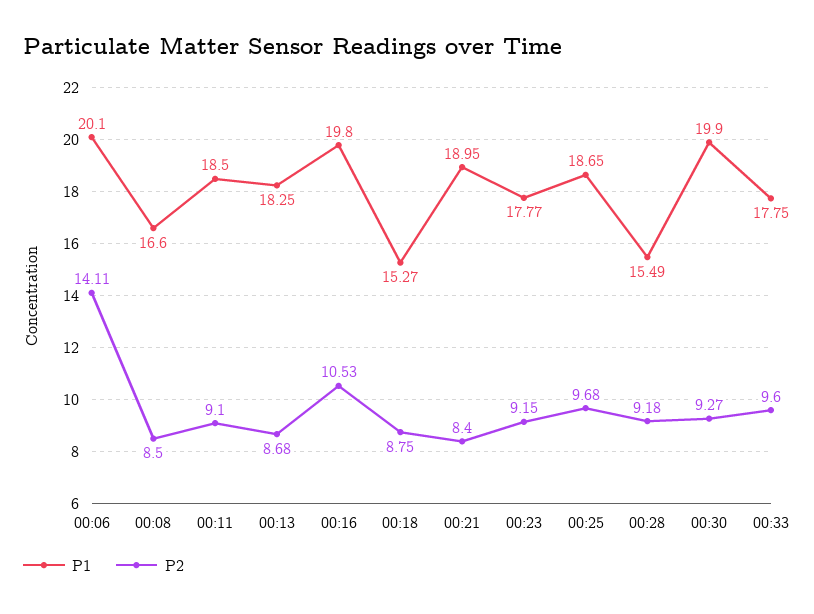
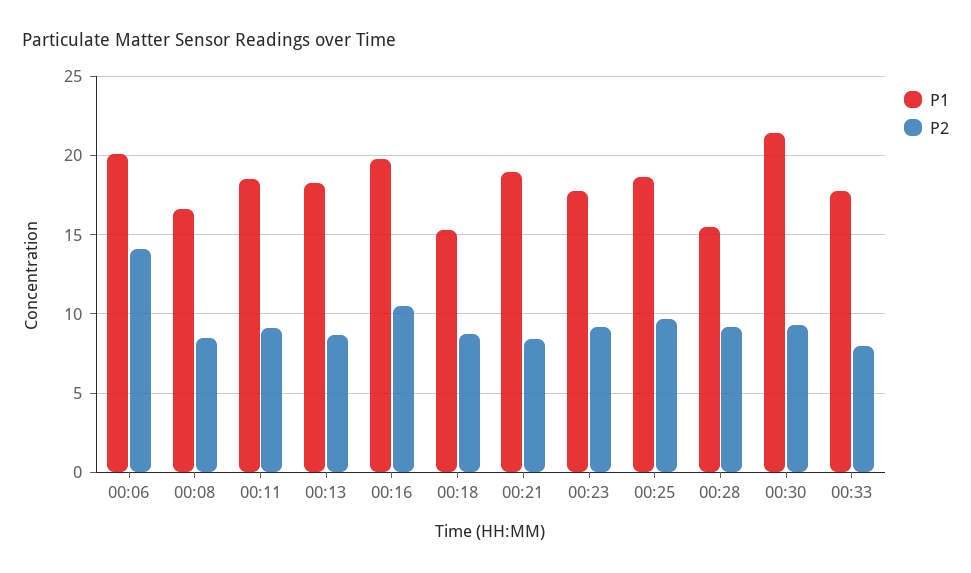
P1, 00:30: 19.9 -> 21.5
P2, 00:33: 9.6 -> 8

